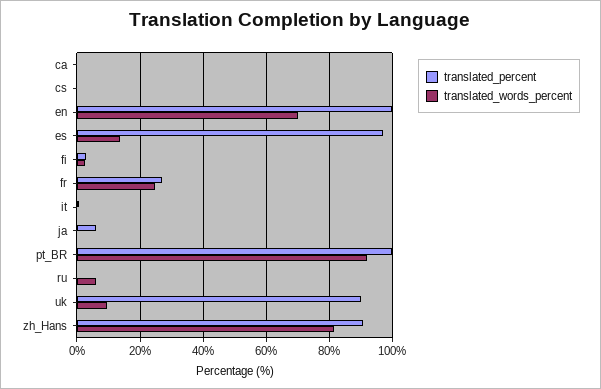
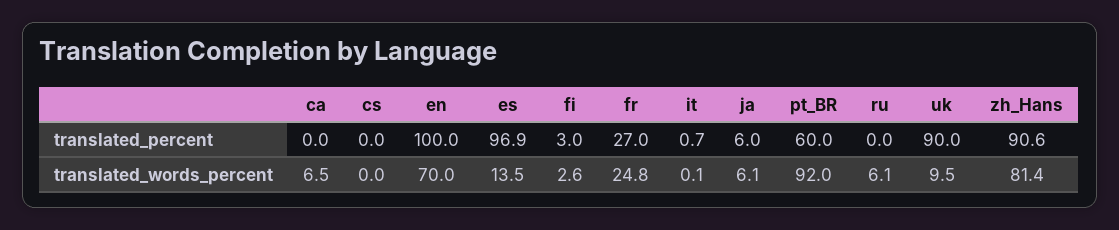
translated_words_percent, ca: 0 -> 6.5
translated_words_percent, ja: 0 -> 6.1
translated_percent, pt_BR: 100 -> 60

